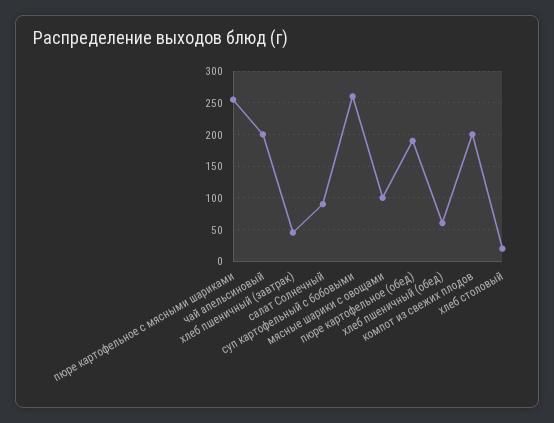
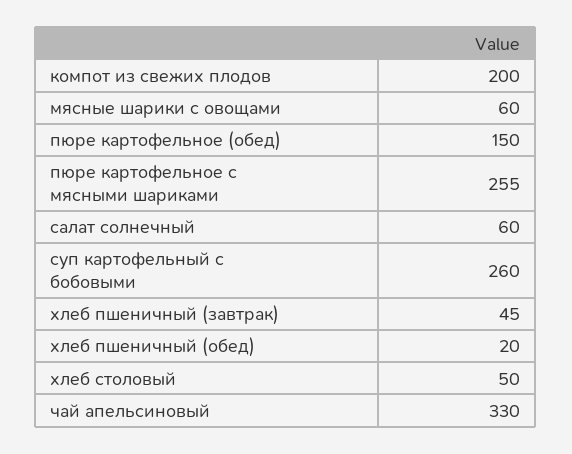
чай апельсиновый: 200 -> 330
салат Солнечный: 90 -> 60
мясные шарики с овощами: 100 -> 60
пюре картофельное (обед): 190 -> 150
хлеб пшеничный (обед): 60 -> 20
хлеб столовый: 20 -> 50

